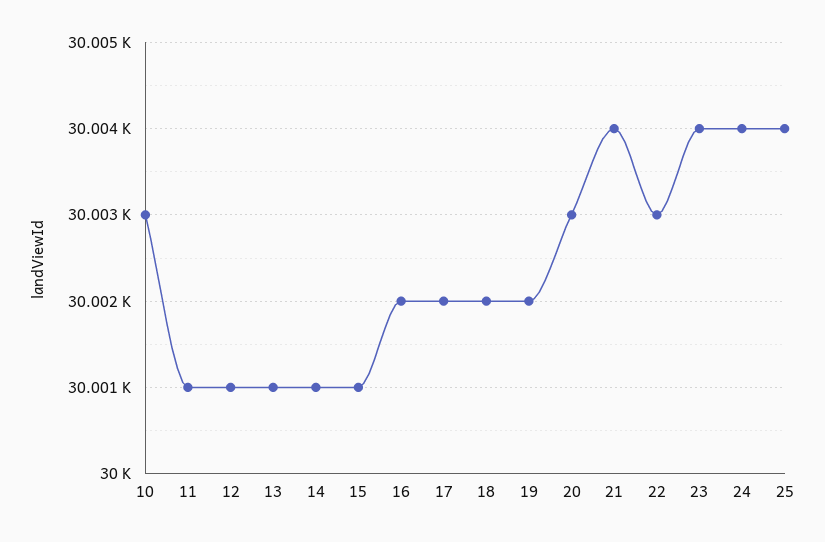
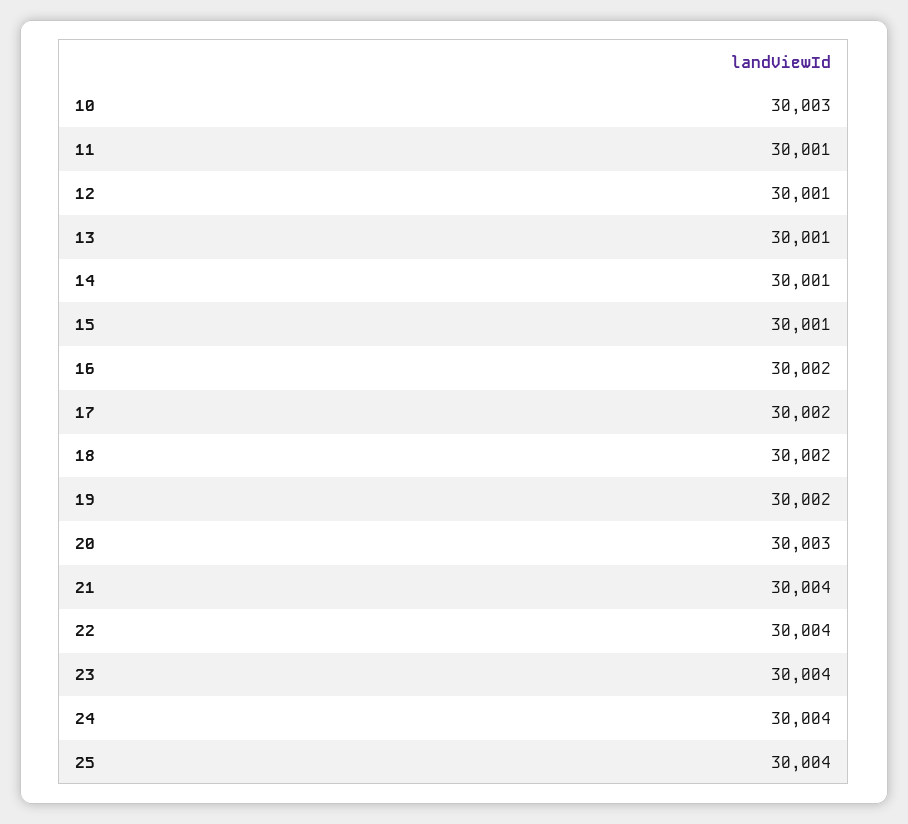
22: 30003 -> 30004

